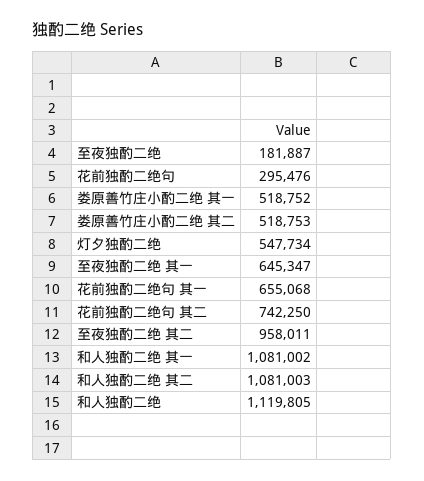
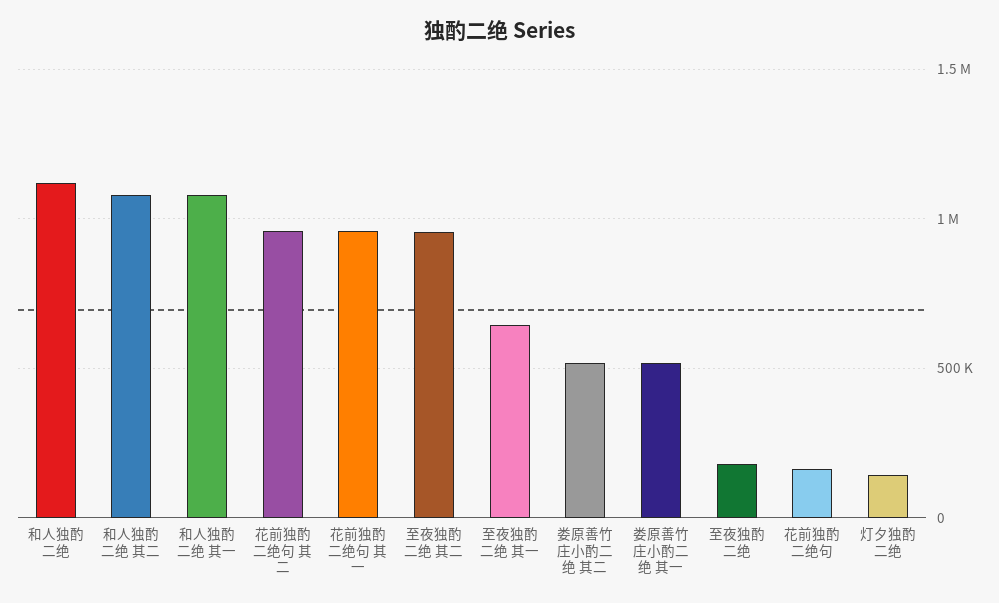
花前独酌二绝句: 295476 -> 150000
灯夕独酌二绝: 547734 -> 150000
花前独酌二绝句 其一: 655068 -> 950000
花前独酌二绝句 其二: 742250 -> 950000

